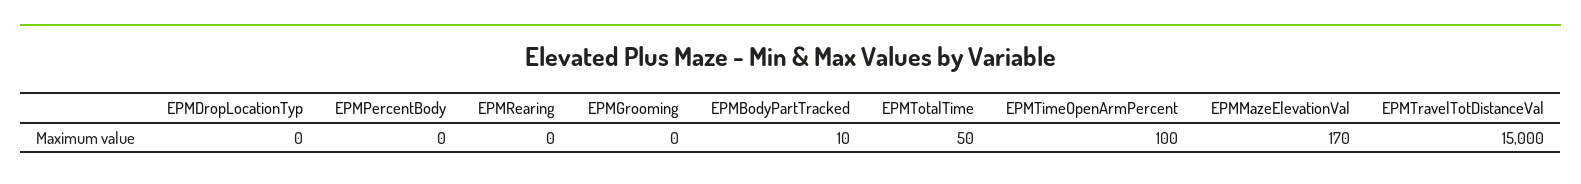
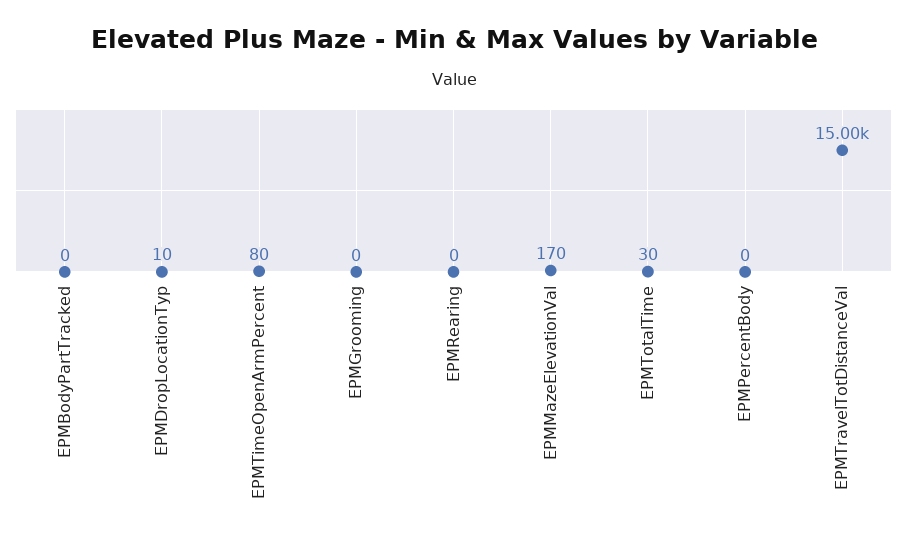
EPMDropLocationTyp: 0 -> 10
EPMBodyPartTracked: 10 -> 0
EPMTotalTime: 50 -> 30
EPMTimeOpenArmPercent: 100 -> 80

